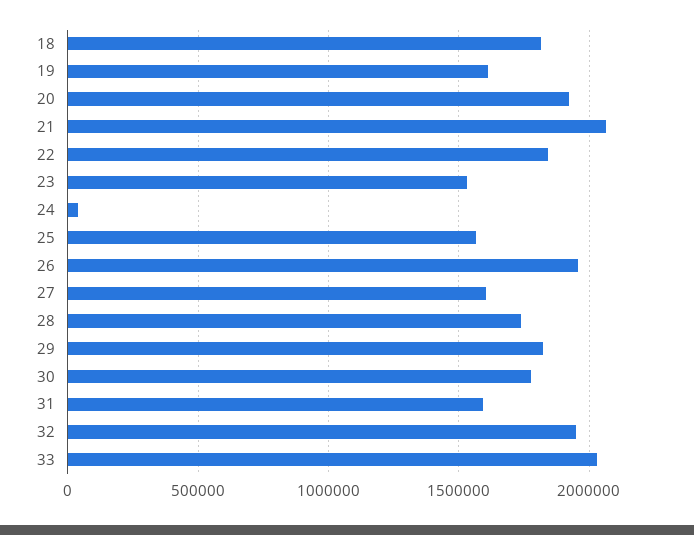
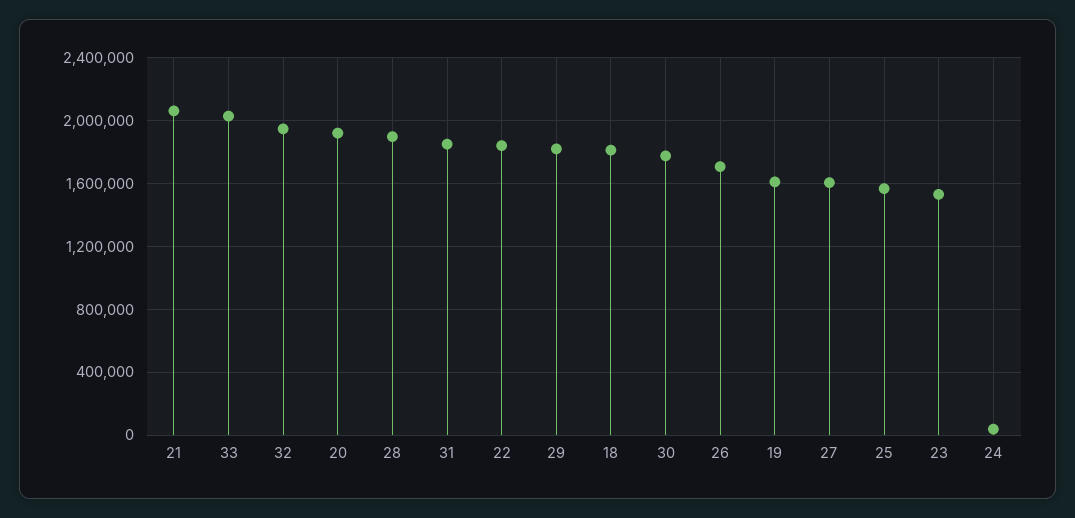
26: 1950000 -> 1700000
28: 1750000 -> 1900000
31: 1600000 -> 1850000

